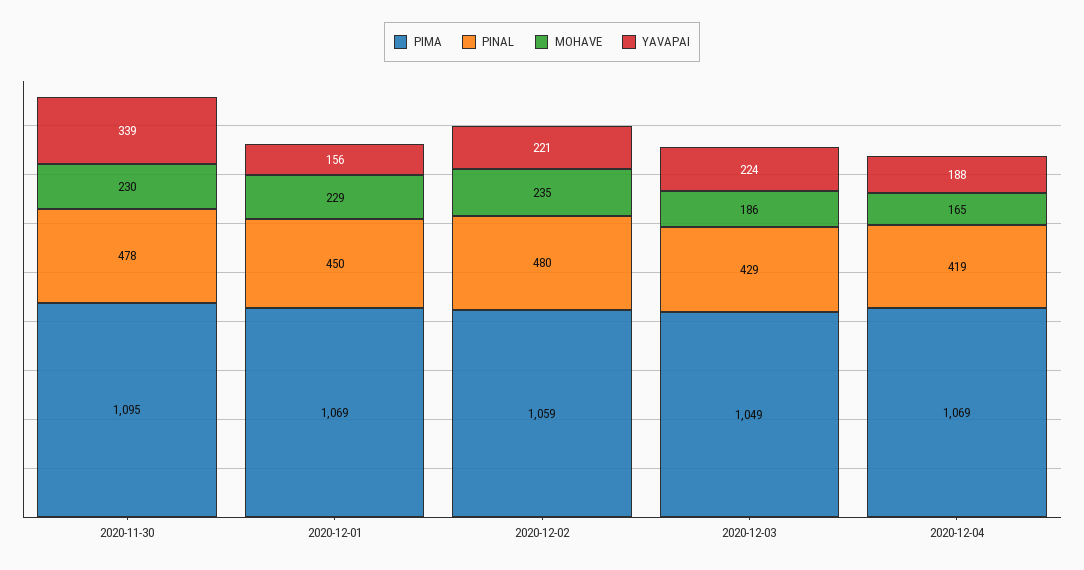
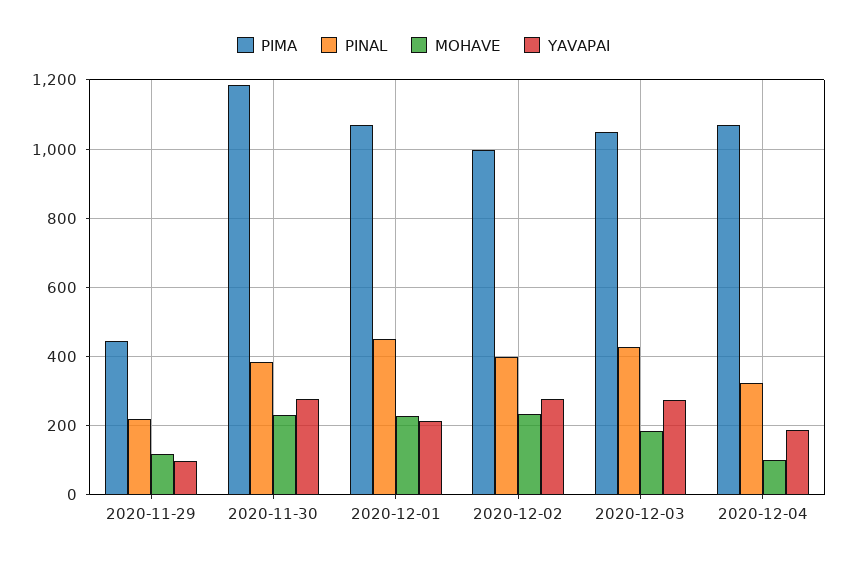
PIMA, 2020-11-30: 1095 -> 1180
PINAL, 2020-11-30: 478 -> 380
YAVAPAI, 2020-11-30: 339 -> 280
YAVAPAI, 2020-12-01: 156 -> 220
PIMA, 2020-12-02: 1059 -> 1000
PINAL, 2020-12-02: 480 -> 400
YAVAPAI, 2020-12-02: 221 -> 280
YAVAPAI, 2020-12-03: 224 -> 280
PINAL, 2020-12-04: 419 -> 320
MOHAVE, 2020-12-04: 165 -> 100
PIMA, 2020-11-29: none -> 440
PINAL, 2020-11-29: none -> 220
MOHAVE, 2020-11-29: none -> 120
YAVAPAI, 2020-11-29: none -> 100

